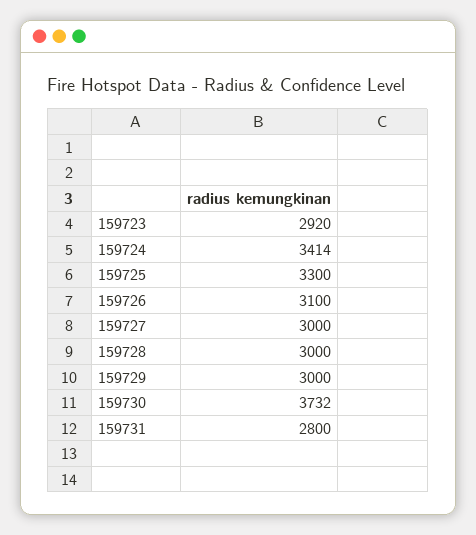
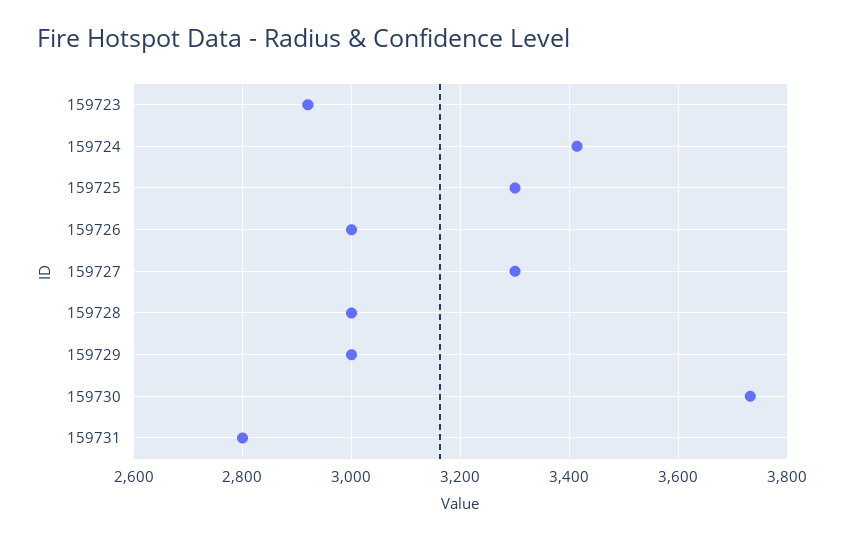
159726: 3100 -> 3000
159727: 3000 -> 3300

